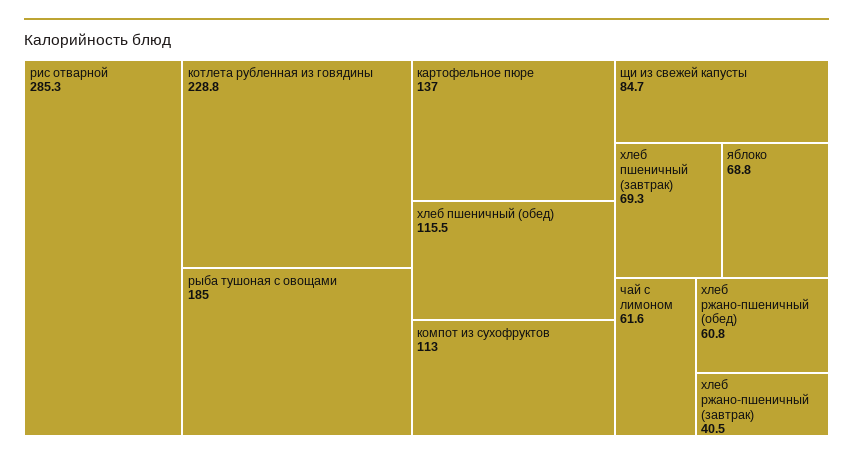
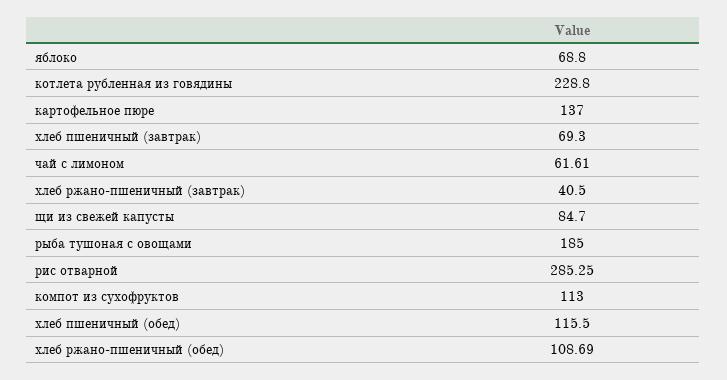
хлеб ржано-пшеничный (обед): 60.8 -> 108.69

